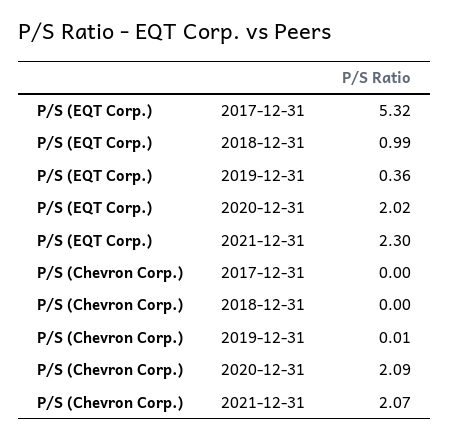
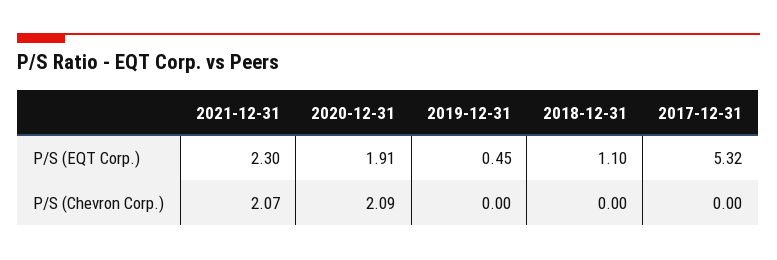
P/S (EQT Corp.), 2018-12-31: 0.99 -> 1.1
P/S (EQT Corp.), 2019-12-31: 0.36 -> 0.45
P/S (EQT Corp.), 2020-12-31: 2.02 -> 1.91
P/S (Chevron Corp.), 2019-12-31: 0.01 -> 0

